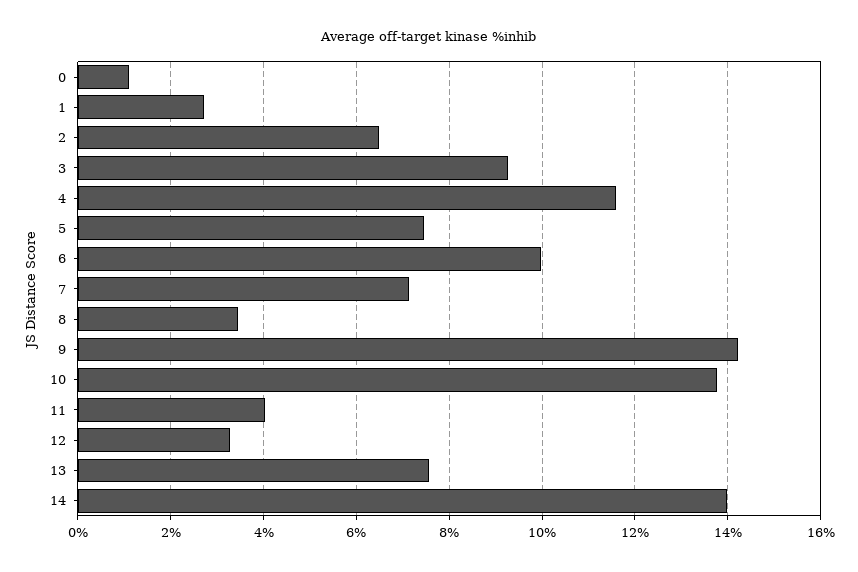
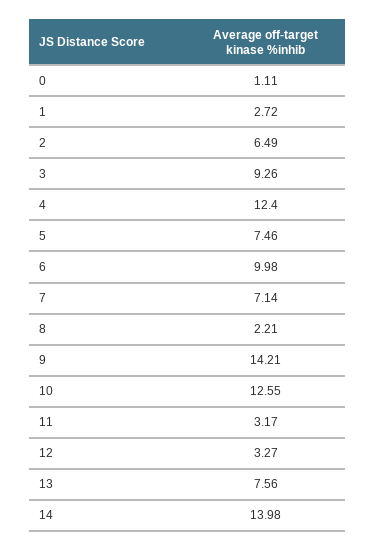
4: 11.6 -> 12.4
8: 3.4 -> 2.21
10: 13.8 -> 12.55
11: 4 -> 3.17

